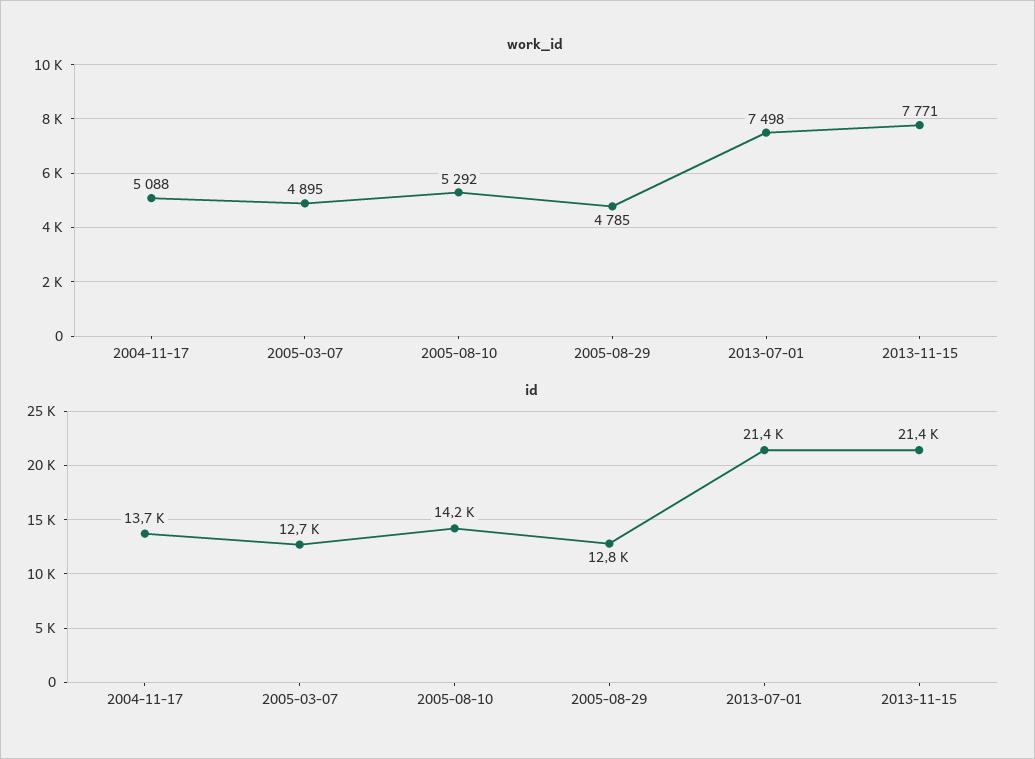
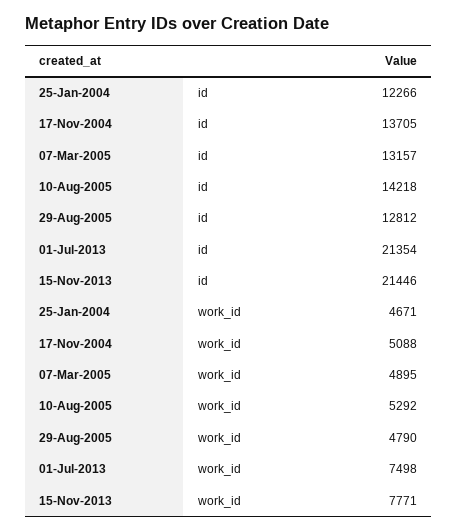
work_id, 2005-08-29: 4785 -> 4790
id, 2005-03-07: 12700 -> 13157
id, 25-Jan-2004: none -> 12266
work_id, 25-Jan-2004: none -> 4671

